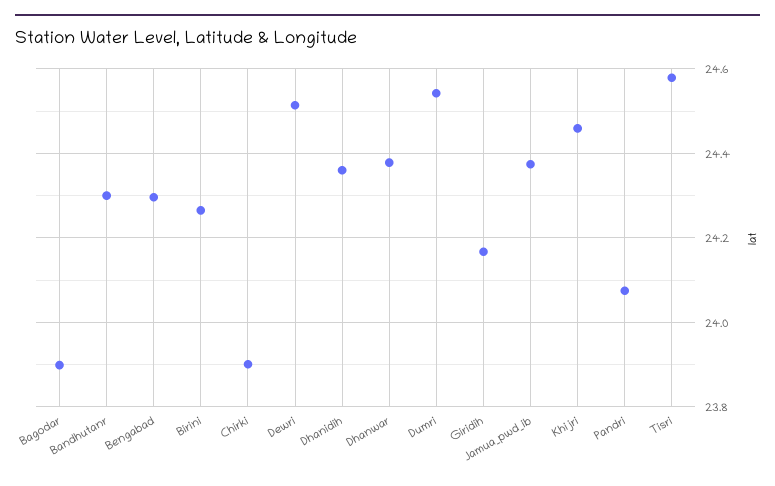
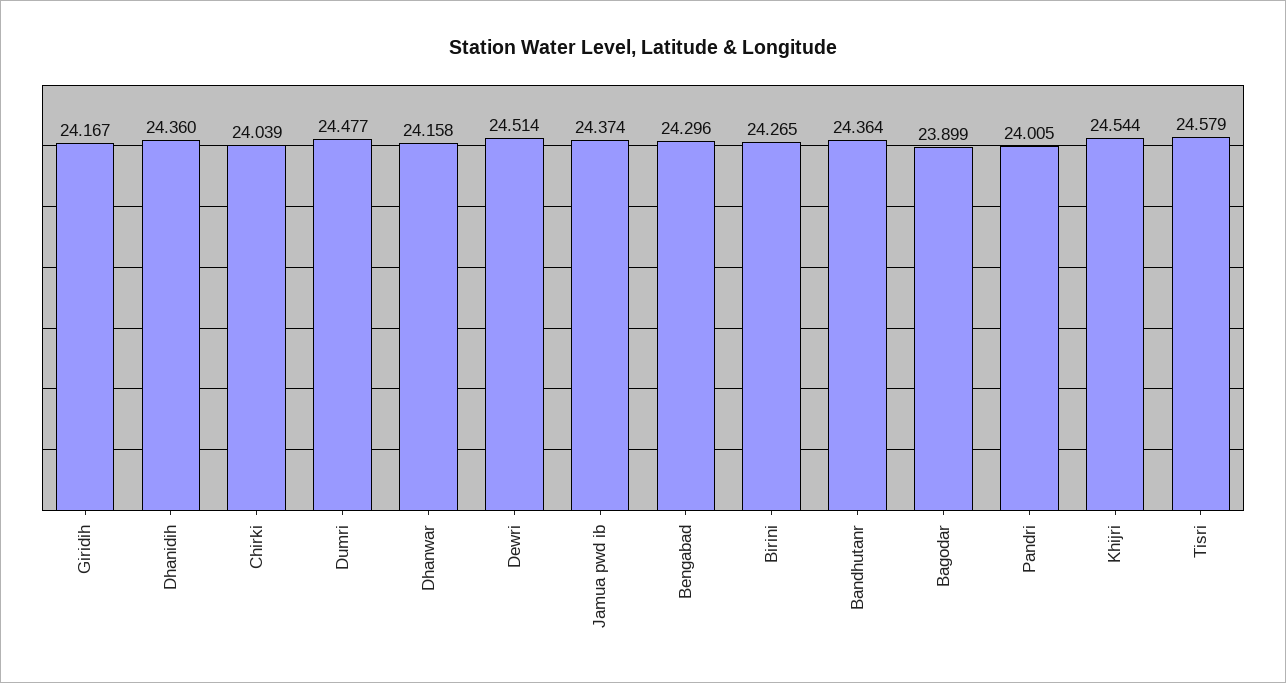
Bandhutanr: 24.3 -> 24.364
Chirki: 23.9 -> 24.039
Dhanwar: 24.38 -> 24.158
Dumri: 24.54 -> 24.477
Khijri: 24.46 -> 24.544
Pandri: 24.08 -> 24.005

